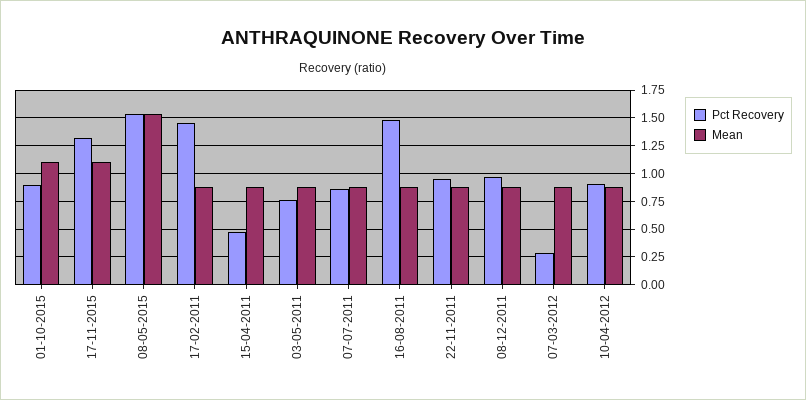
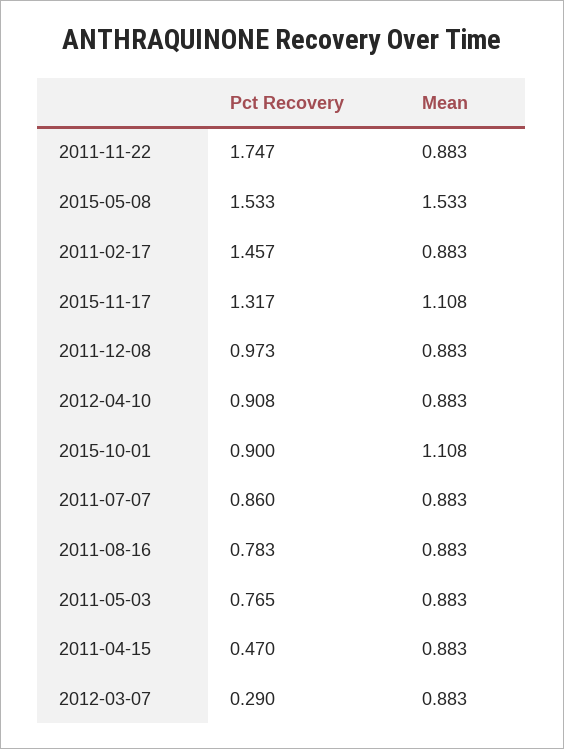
Pct Recovery, 16-08-2011: 1.5 -> 0.783
Pct Recovery, 22-11-2011: 1 -> 1.747

